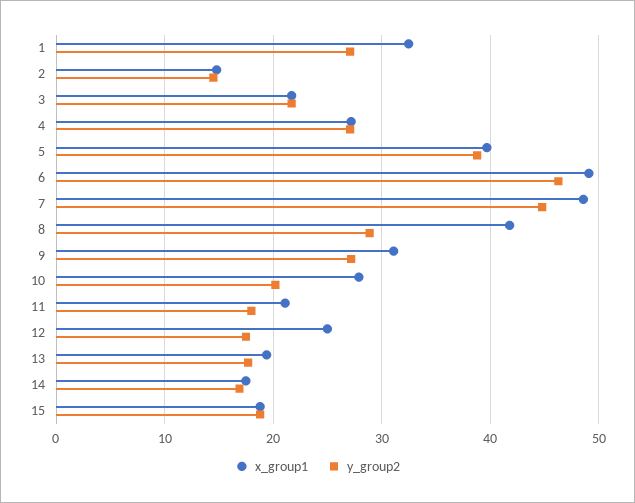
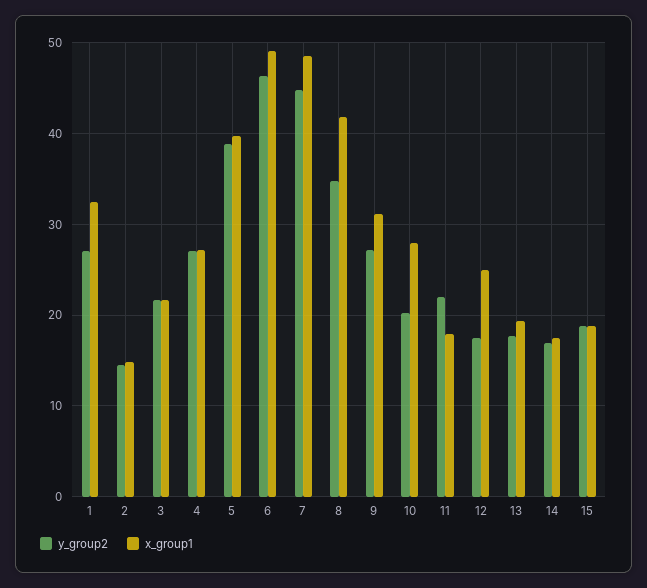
y_group2, 8: 29 -> 35
x_group1, 11: 21 -> 18
y_group2, 11: 18 -> 22

